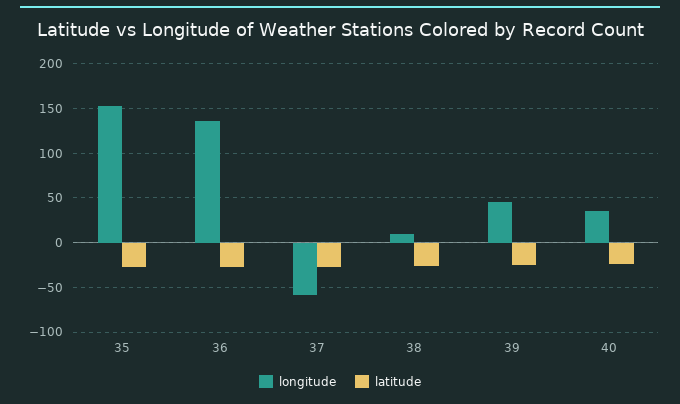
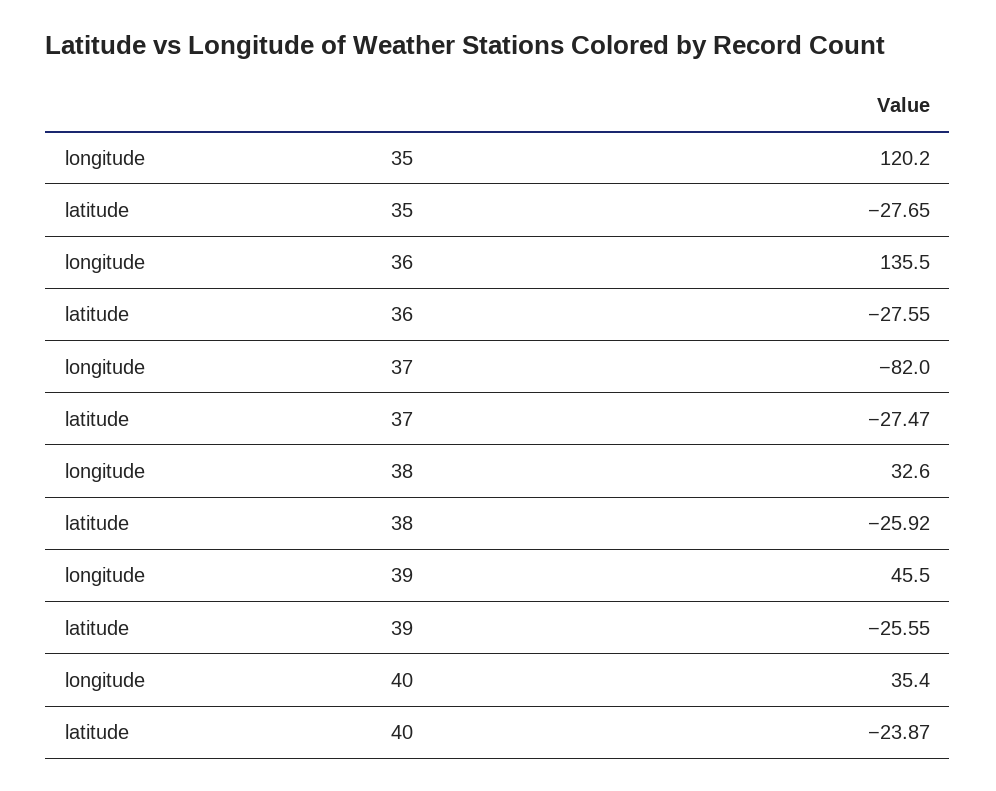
longitude, 35: 150 -> 120.2
longitude, 37: -60 -> -82
longitude, 38: 10 -> 32.6

